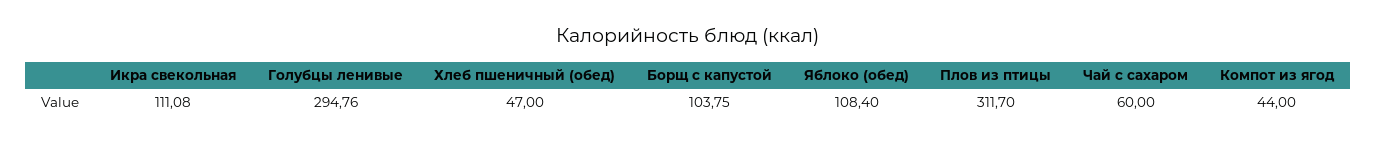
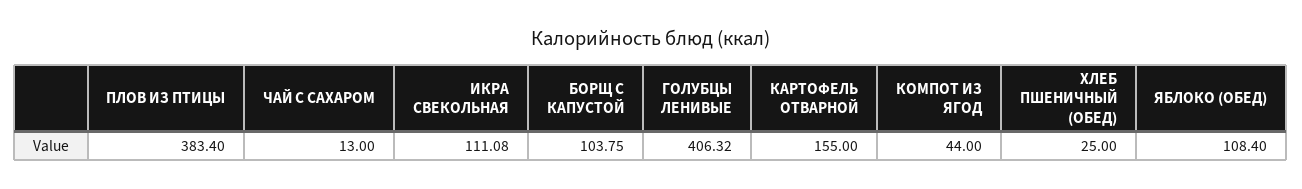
Голубцы ленивые: 294.76 -> 406.32
Хлеб пшеничный (обед): 47 -> 25
Плов из птицы: 311.7 -> 383.4
Чай с сахаром: 60 -> 13
КАРТОФЕЛЬ ОТВАРНОЙ: none -> 155

